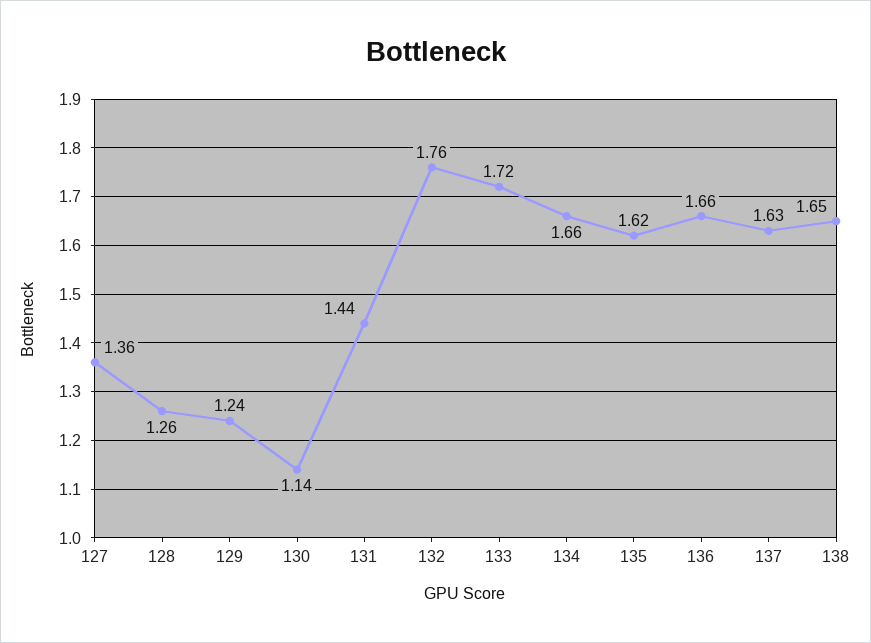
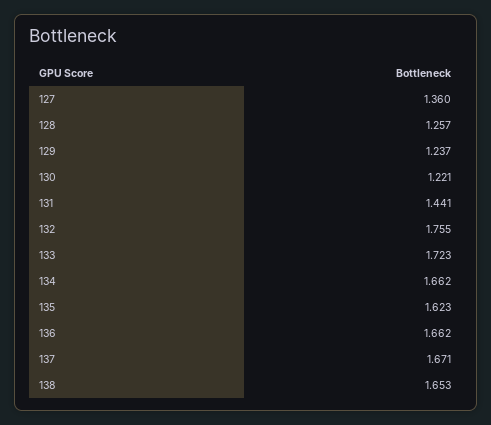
130: 1.14 -> 1.221
137: 1.63 -> 1.671

